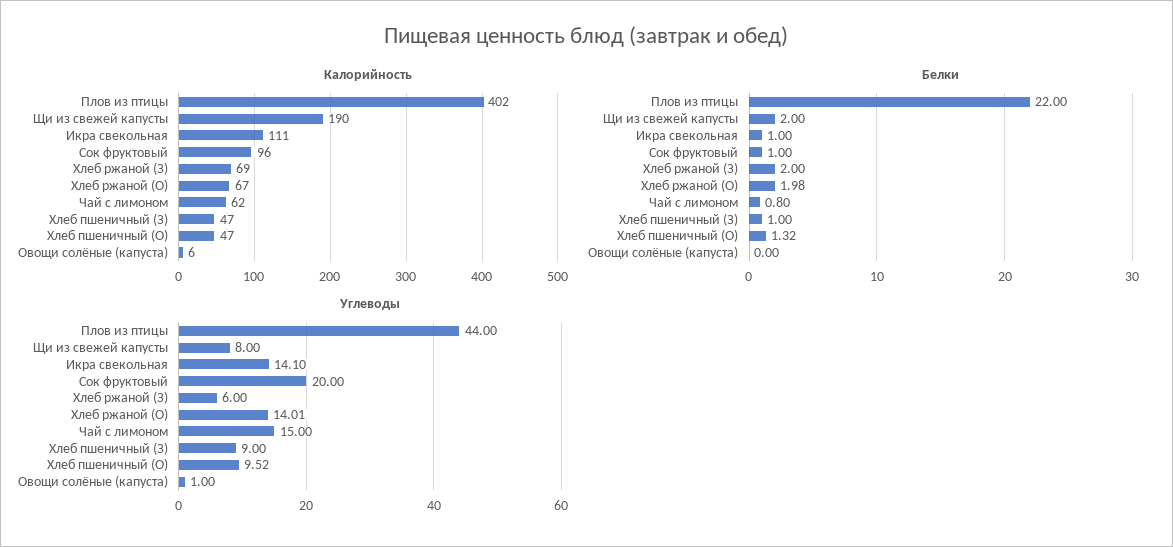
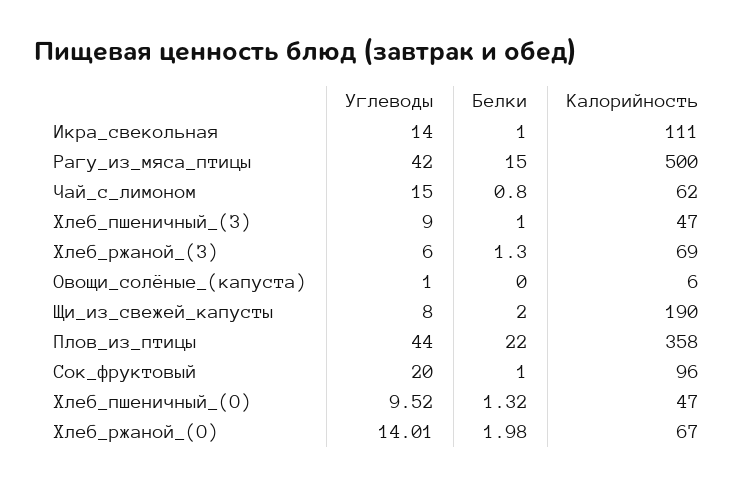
Калорийность, Плов из птицы: 402 -> 358
Белки, Хлеб ржаной (З): 2 -> 1.3
Углеводы, Икра свекольная: 14.1 -> 14
Углеводы, Рагу_из_мяса_птицы: none -> 42
Белки, Рагу_из_мяса_птицы: none -> 15
Калорийность, Рагу_из_мяса_птицы: none -> 500

